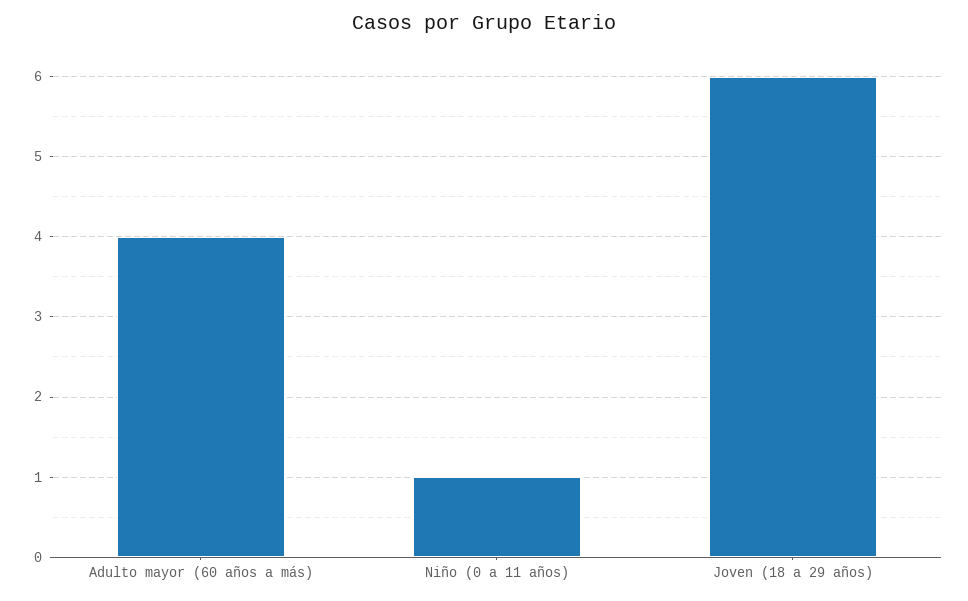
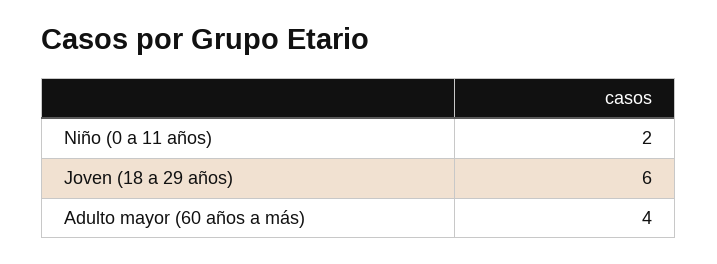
Niño (0 a 11 años): 1 -> 2

